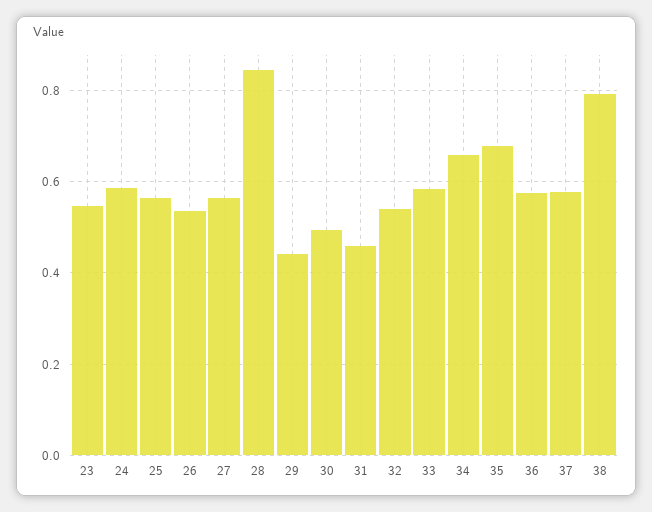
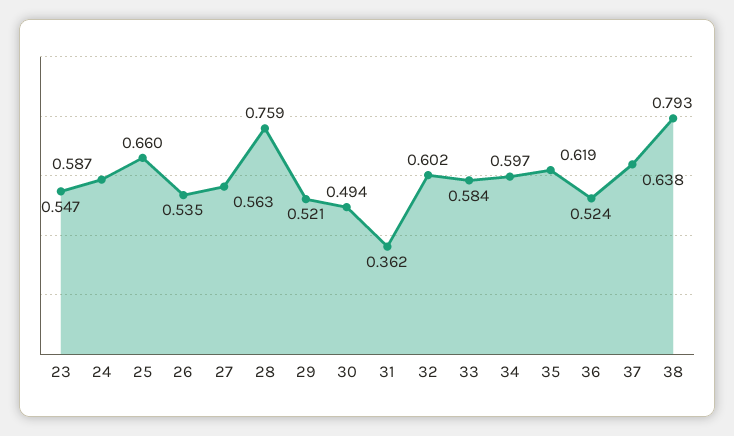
25: 0.56 -> 0.66
28: 0.84 -> 0.759
29: 0.44 -> 0.521
31: 0.46 -> 0.362
32: 0.54 -> 0.602
34: 0.66 -> 0.597
35: 0.68 -> 0.619
36: 0.58 -> 0.524
37: 0.58 -> 0.638

